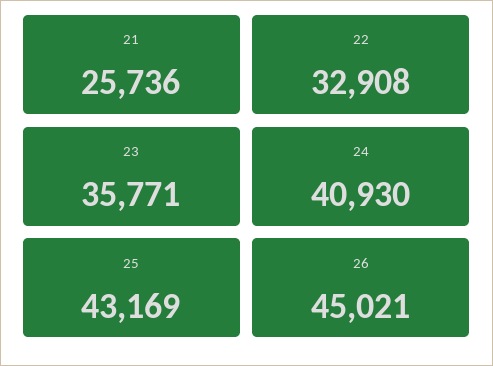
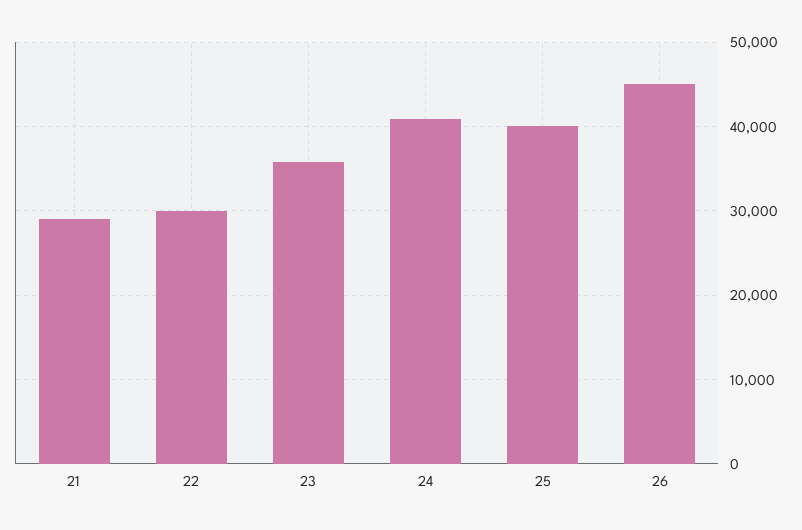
21: 25736 -> 29000
22: 32908 -> 30000
25: 43169 -> 40000

